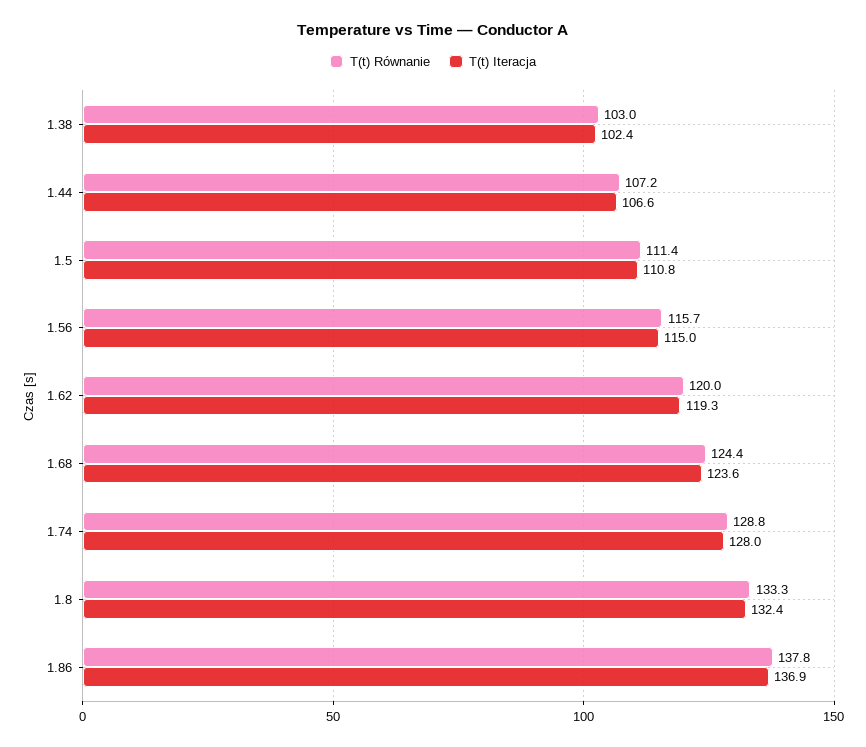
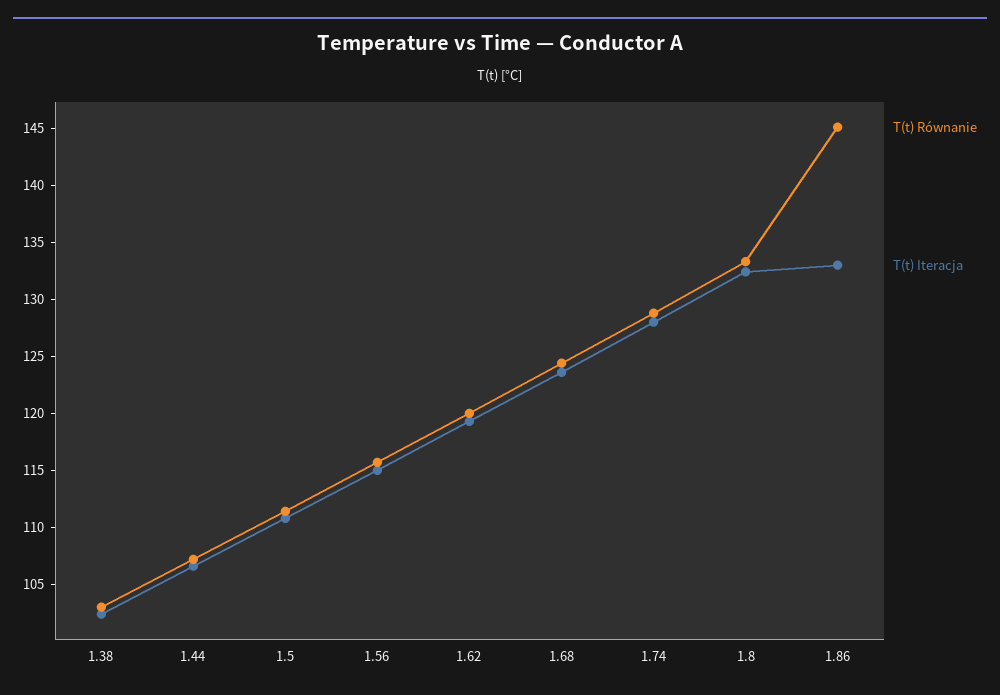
T(t) Równanie, 1.86: 137.8 -> 145
T(t) Iteracja, 1.86: 136.9 -> 133

